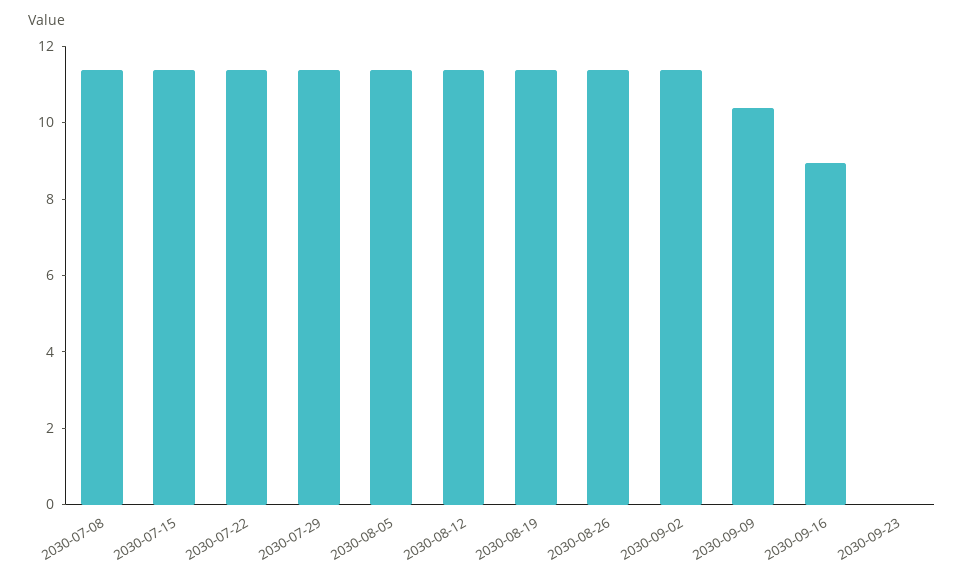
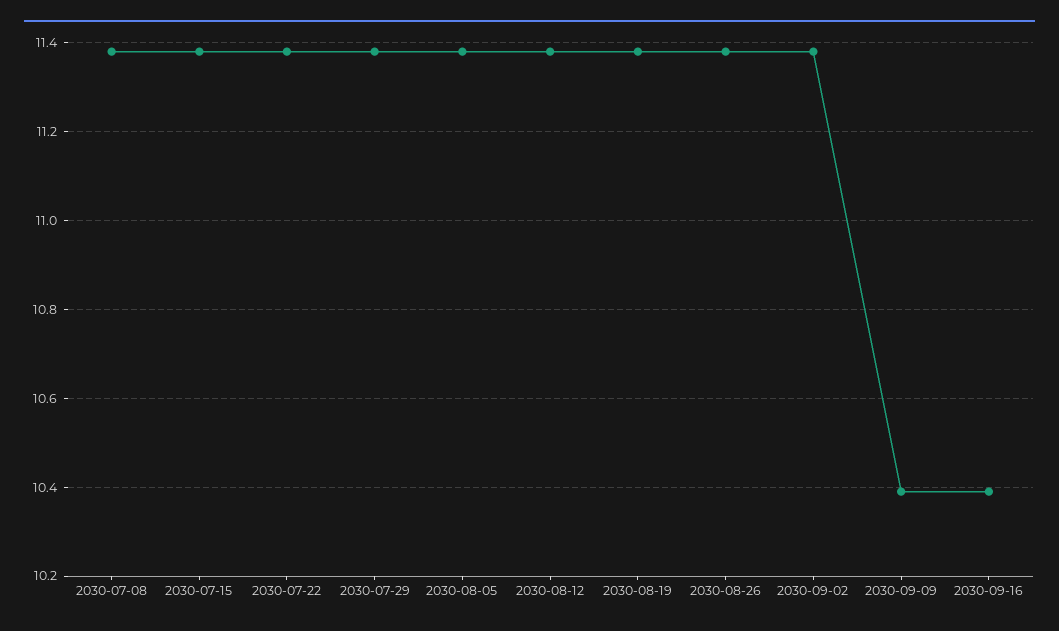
2030-09-16: 9 -> 10.4
2030-09-23: 0 -> none

